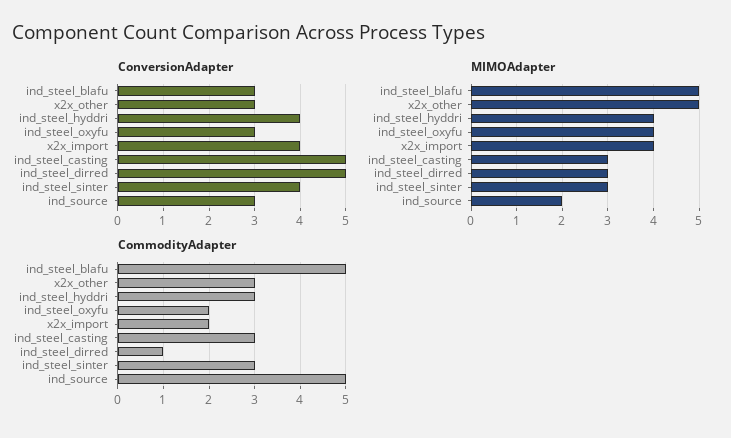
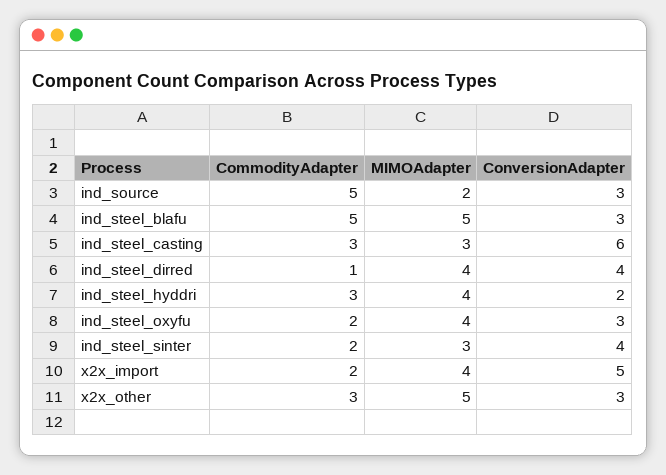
ConversionAdapter, ind_steel_hyddri: 4 -> 2
ConversionAdapter, x2x_import: 4 -> 5
ConversionAdapter, ind_steel_casting: 5 -> 6
ConversionAdapter, ind_steel_dirred: 5 -> 4
MIMOAdapter, ind_steel_dirred: 3 -> 4
CommodityAdapter, ind_steel_sinter: 3 -> 2

